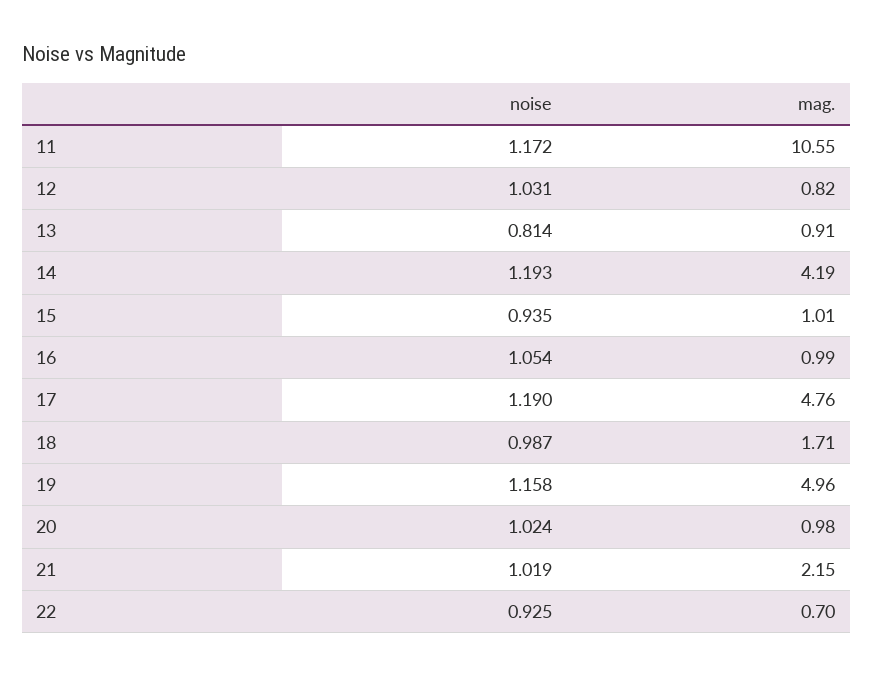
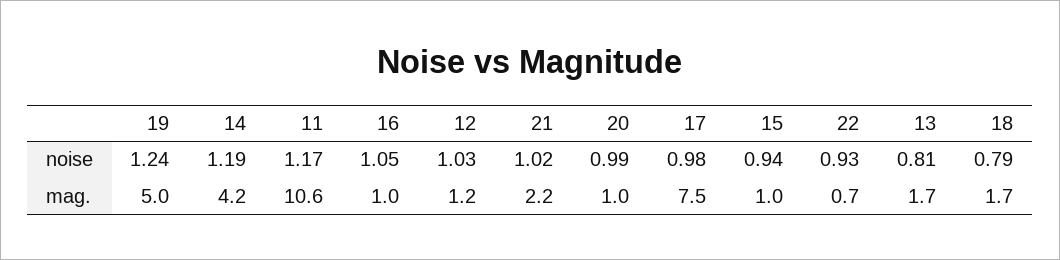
mag., 12: 0.82 -> 1.2
mag., 13: 0.91 -> 1.7
noise, 17: 1.19 -> 0.98
mag., 17: 4.76 -> 7.5
noise, 18: 0.987 -> 0.79
noise, 19: 1.158 -> 1.24
noise, 20: 1.024 -> 0.99

